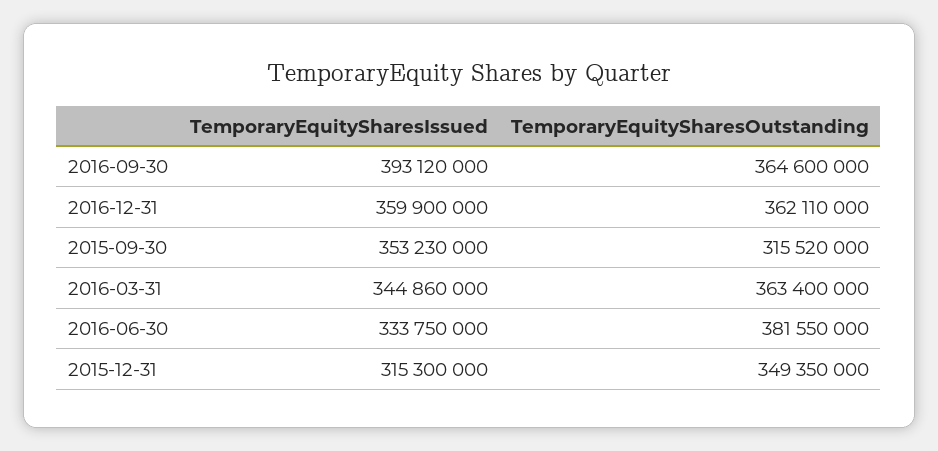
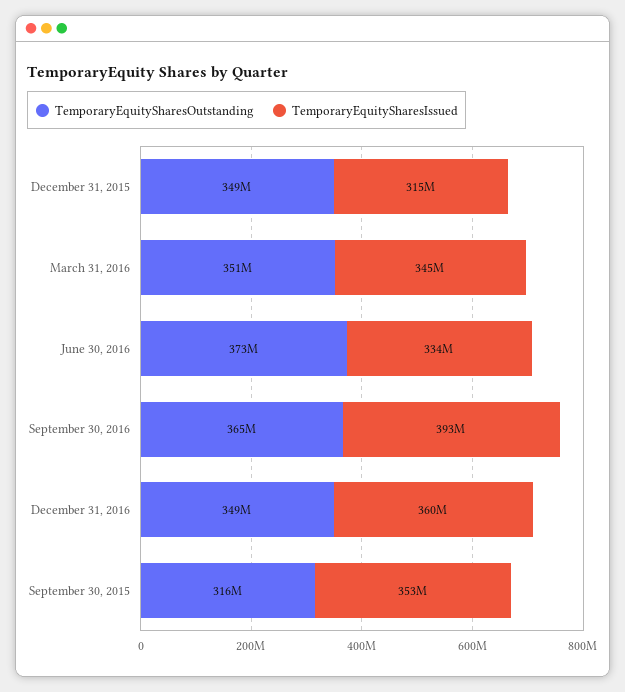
TemporaryEquitySharesOutstanding, 2016-12-31: 362110000 -> 349000000
TemporaryEquitySharesOutstanding, 2016-03-31: 363400000 -> 351000000
TemporaryEquitySharesOutstanding, 2016-06-30: 381550000 -> 373000000

